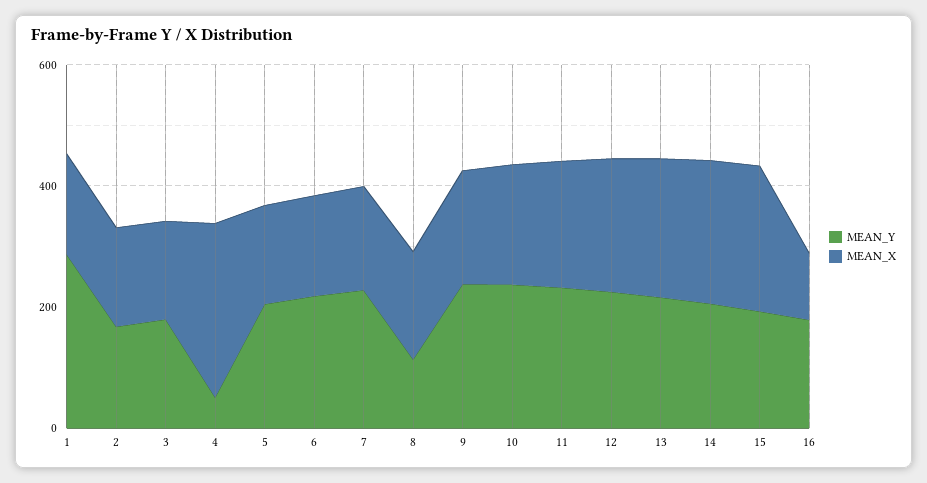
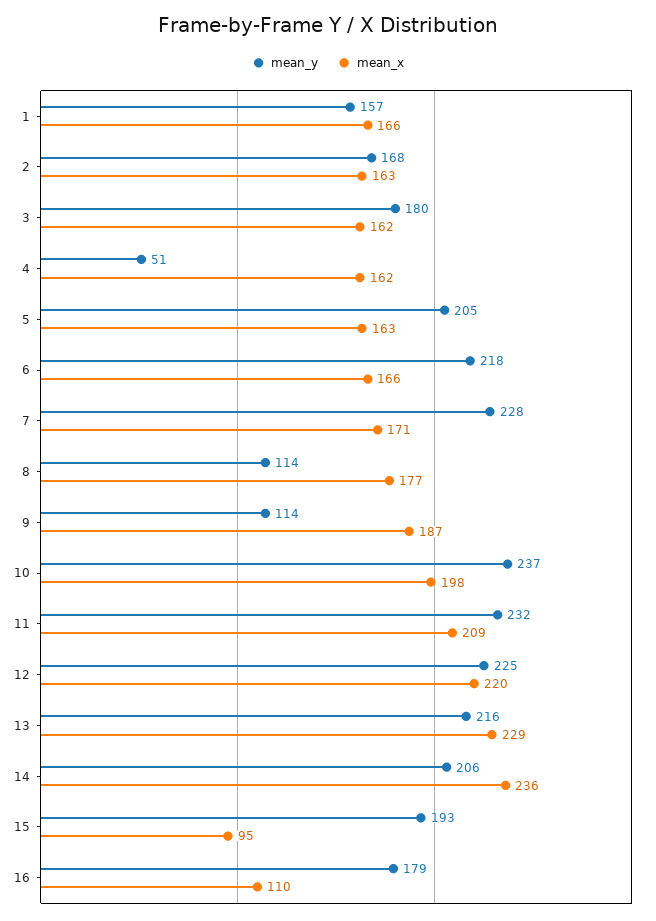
MEAN_Y, 1: 300 -> 157
MEAN_X, 4: 300 -> 162
MEAN_Y, 9: 250 -> 114
MEAN_X, 15: 250 -> 95

